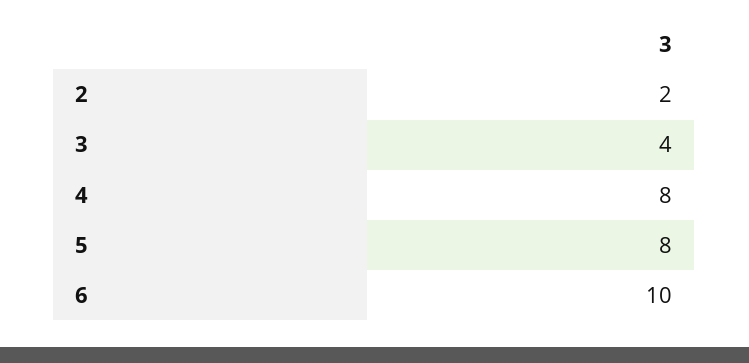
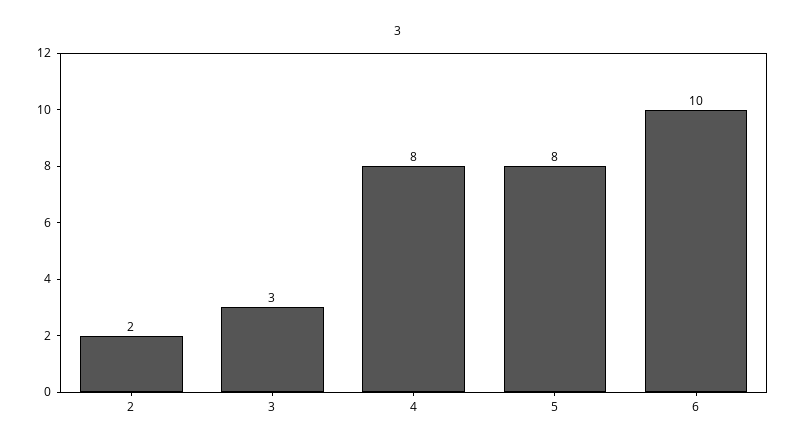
3: 4 -> 3

